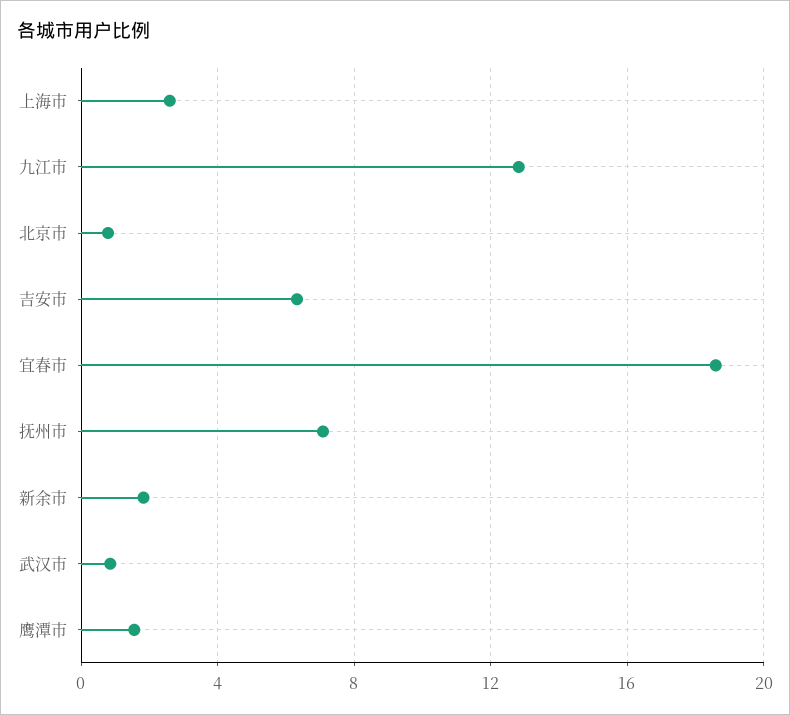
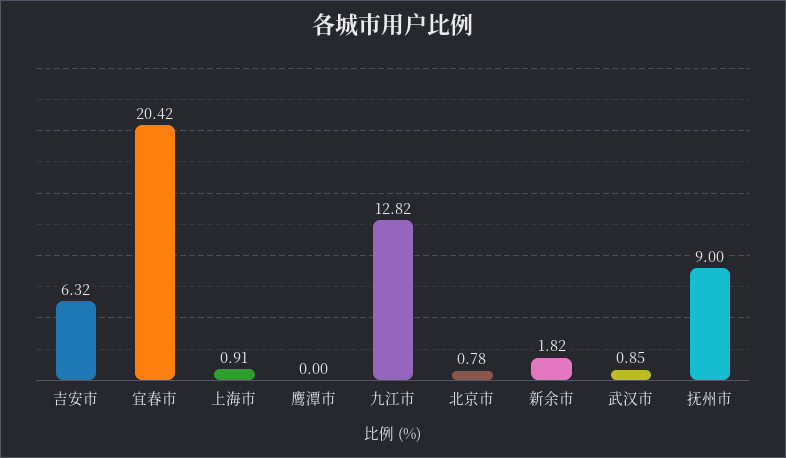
上海市: 2.5 -> 0.91
宜春市: 18.5 -> 20.42
抚州市: 7 -> 9
鹰潭市: 1.5 -> 0

